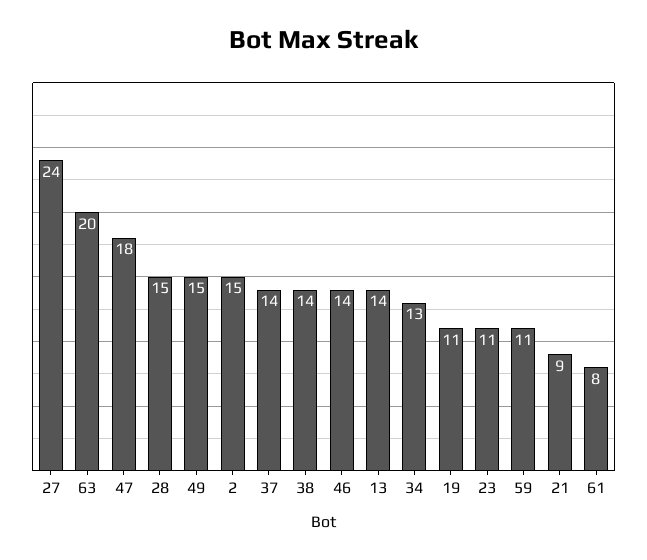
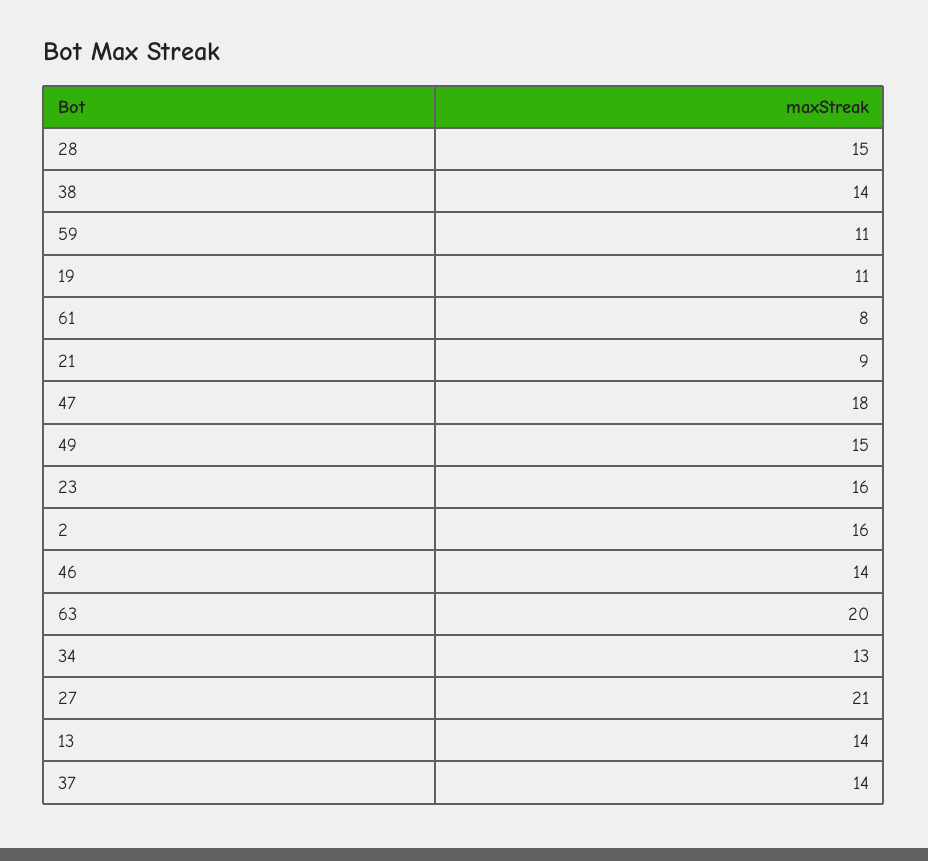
27: 24 -> 21
2: 15 -> 16
23: 11 -> 16

